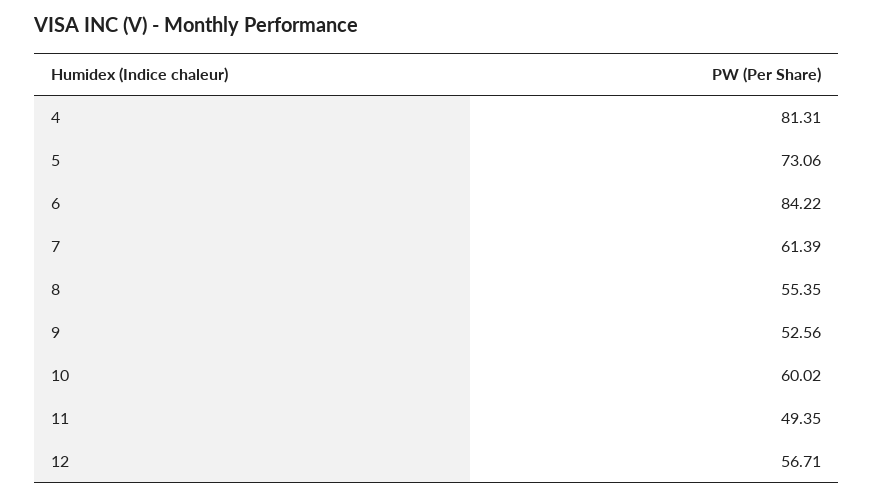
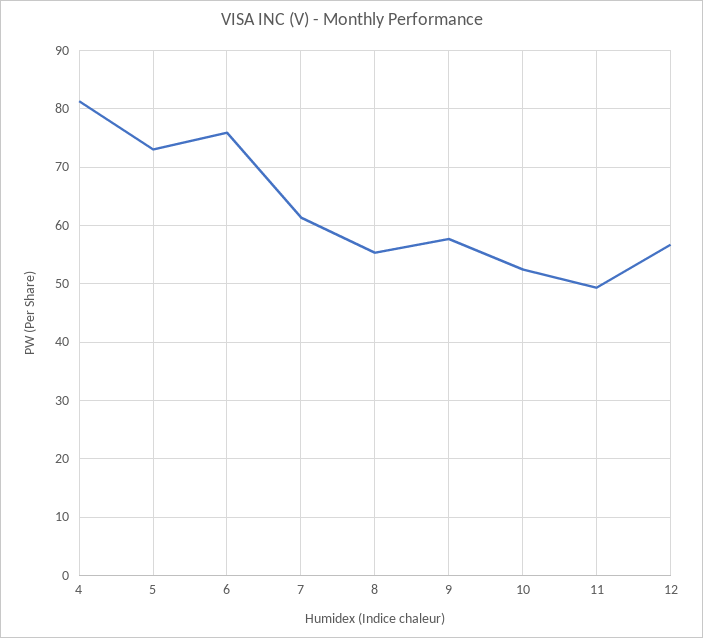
6: 84.22 -> 76
9: 52.56 -> 58
10: 60.02 -> 52

